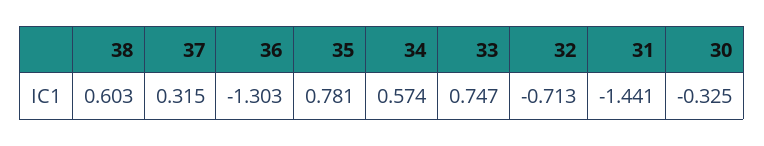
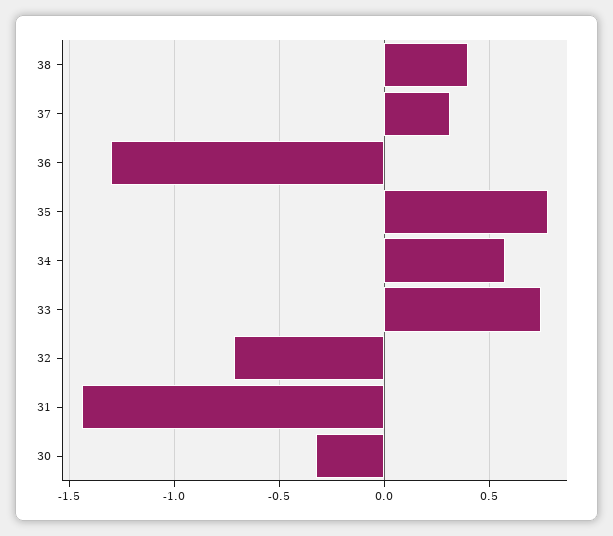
38: 0.603 -> 0.4

